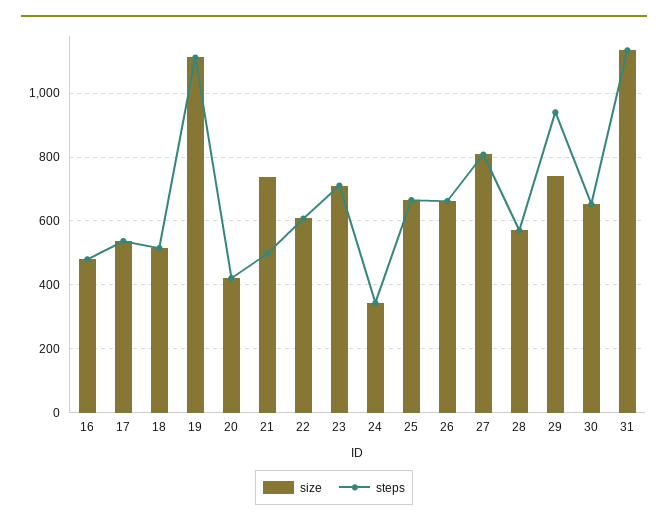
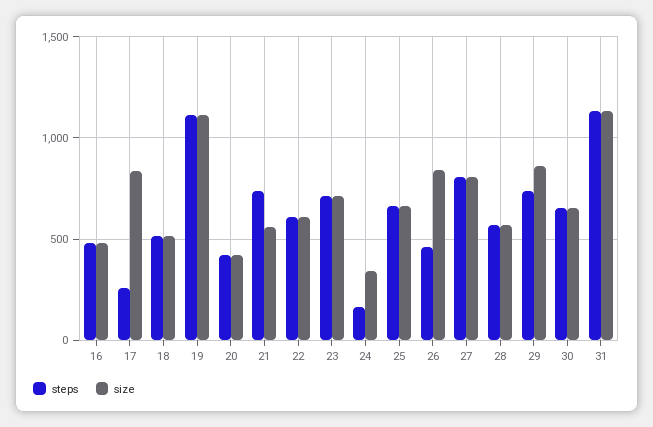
size, 17: 540 -> 850
steps, 17: 540 -> 250
size, 21: 740 -> 550
steps, 21: 500 -> 750
steps, 24: 340 -> 150
size, 26: 660 -> 850
steps, 26: 660 -> 450
size, 29: 740 -> 850
steps, 29: 940 -> 750

